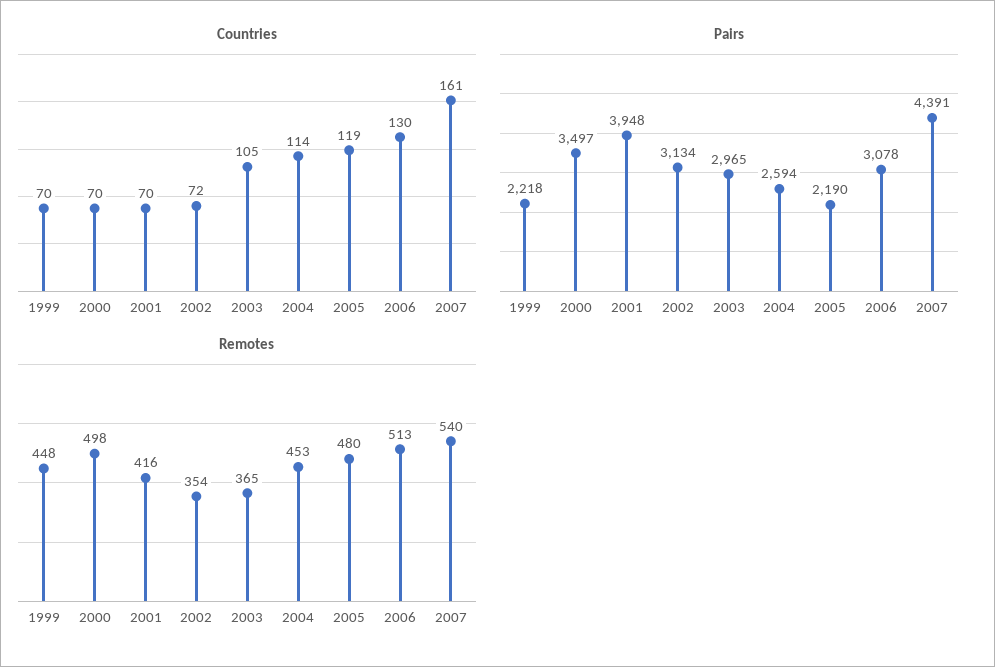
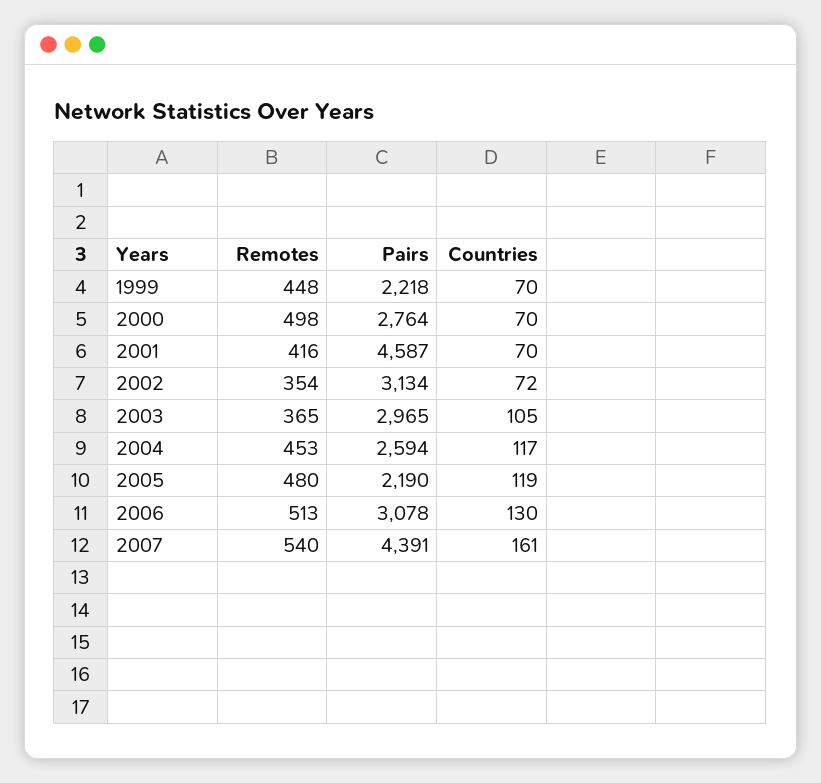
Countries, 2004: 114 -> 117
Pairs, 2000: 3497 -> 2764
Pairs, 2001: 3948 -> 4587

